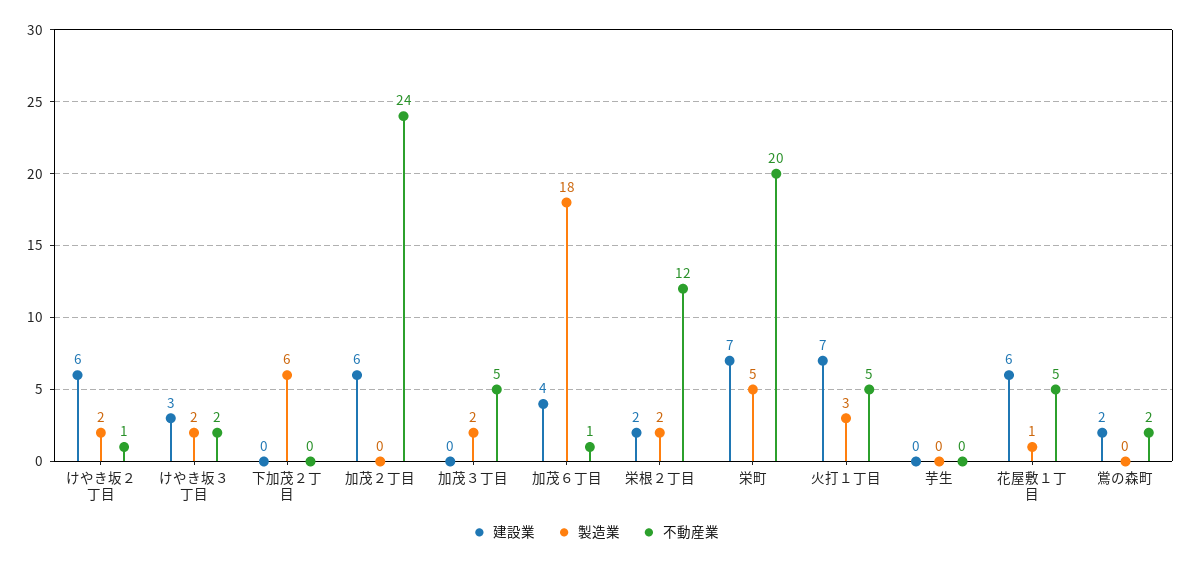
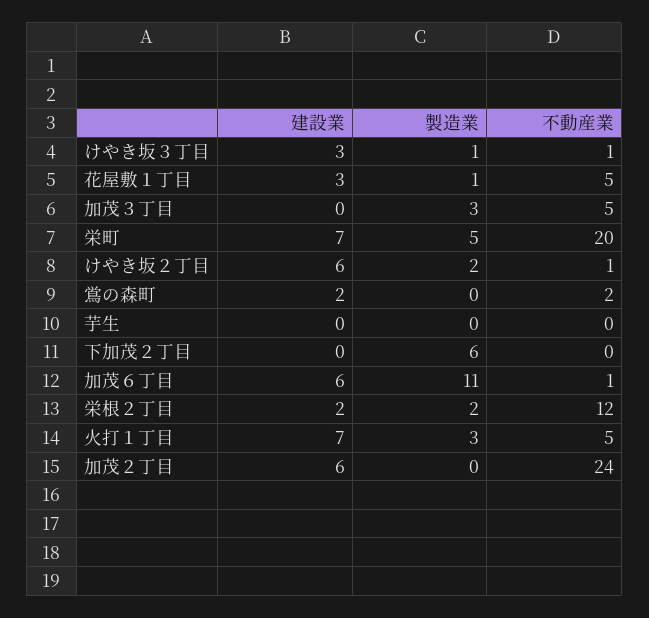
製造業, けやき坂３丁目: 2 -> 1
不動産業, けやき坂３丁目: 2 -> 1
製造業, 加茂３丁目: 2 -> 3
建設業, 加茂６丁目: 4 -> 6
製造業, 加茂６丁目: 18 -> 11
建設業, 花屋敷１丁目: 6 -> 3

